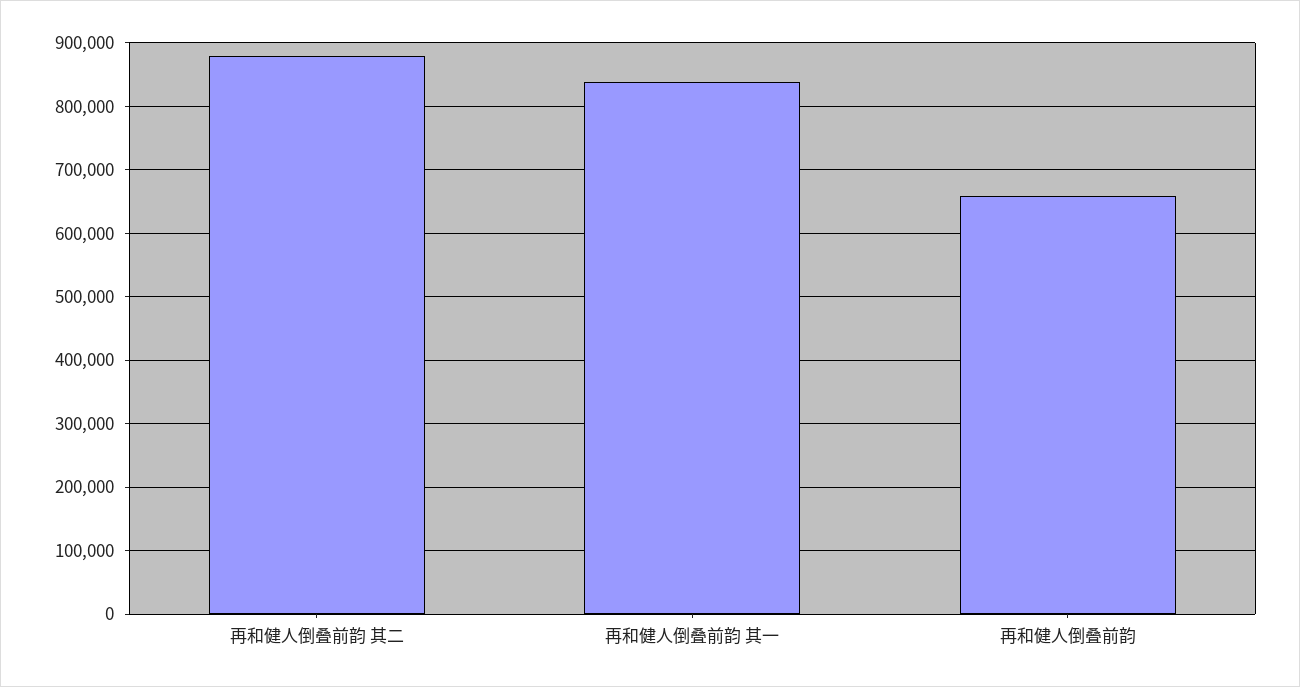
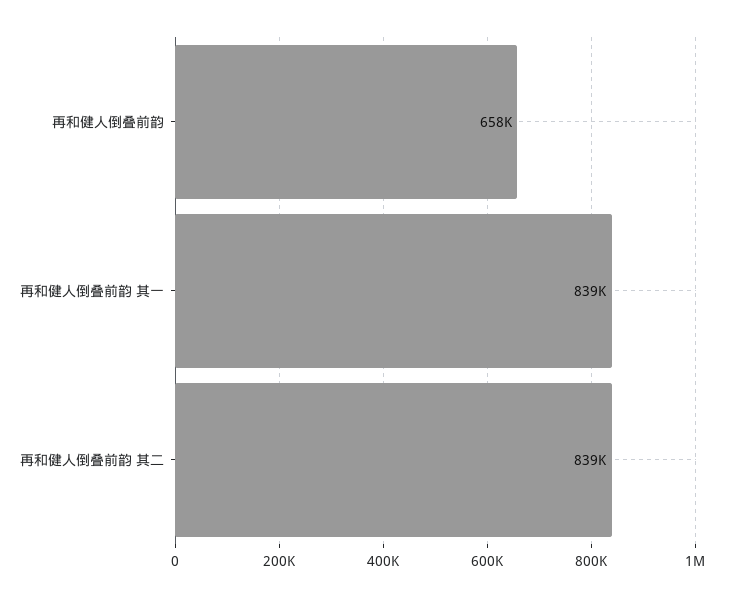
再和健人倒叠前韵 其二: 880000 -> 839000

